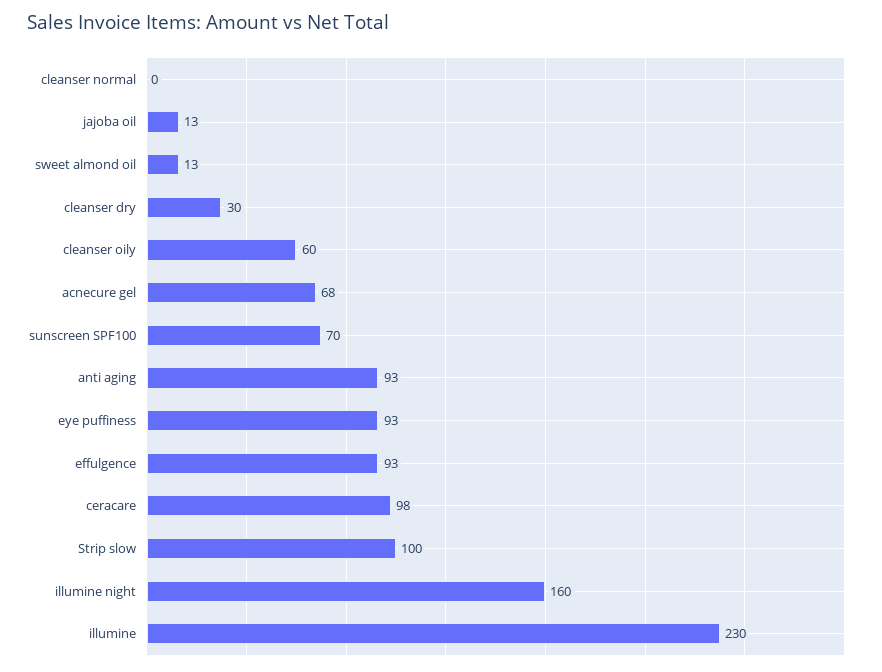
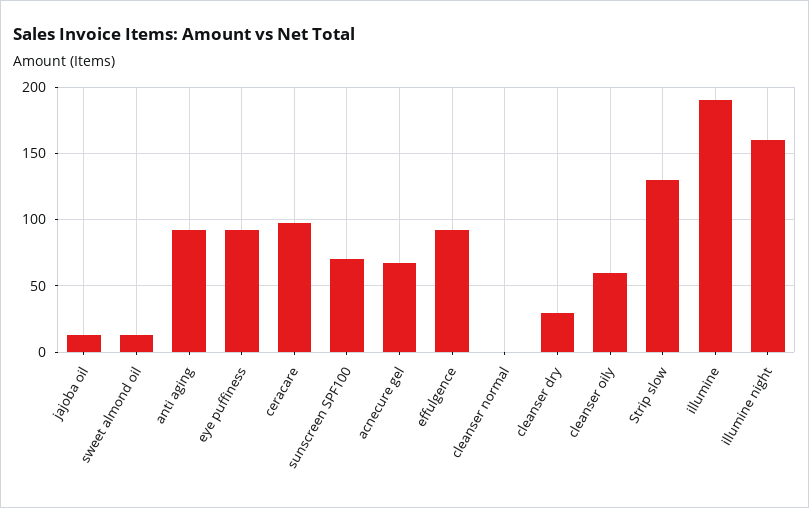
Strip slow: 100 -> 130
illumine: 230 -> 190

